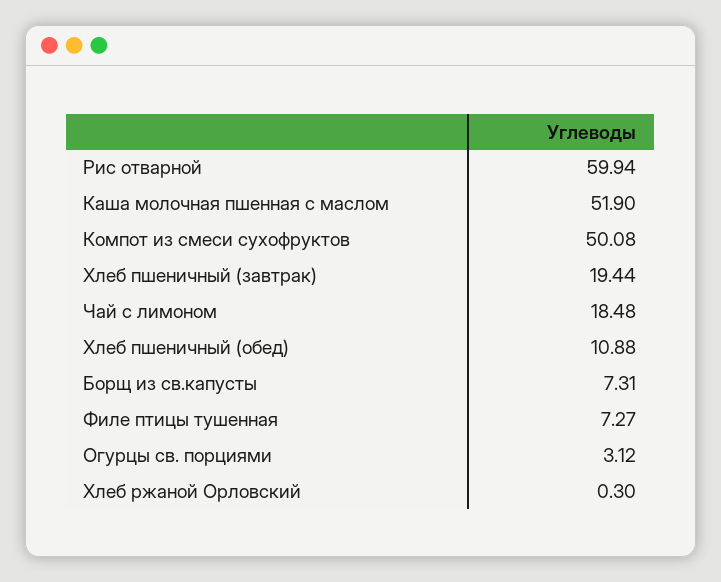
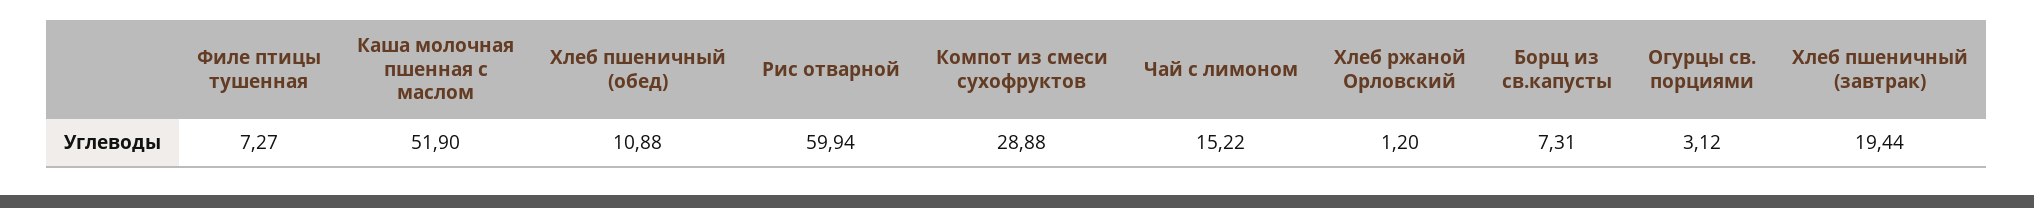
Компот из смеси сухофруктов: 50.08 -> 28.88
Чай с лимоном: 18.48 -> 15.22
Хлеб ржаной Орловский: 0.3 -> 1.2

